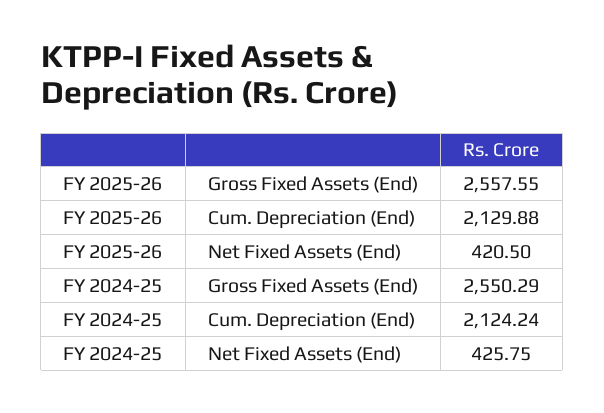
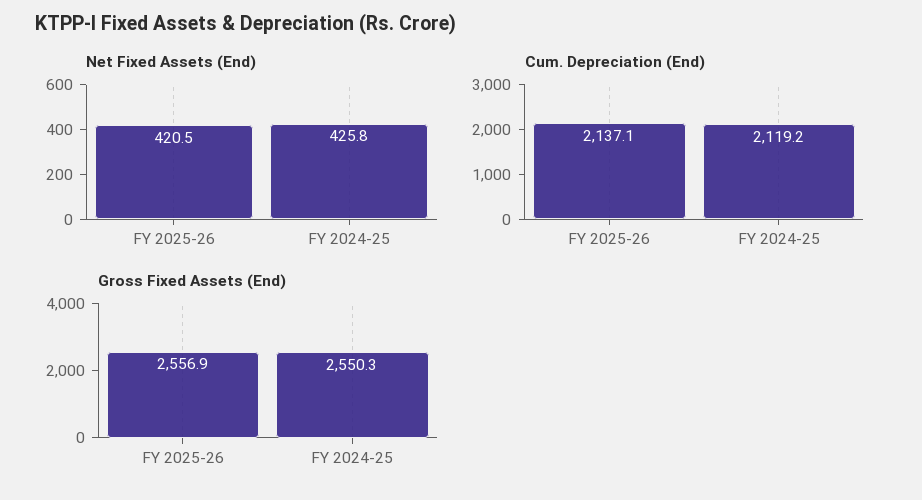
Gross Fixed Assets (End), FY 2025-26: 2557.55 -> 2556.9
Cum. Depreciation (End), FY 2025-26: 2129.88 -> 2137.1
Cum. Depreciation (End), FY 2024-25: 2124.24 -> 2119.2

